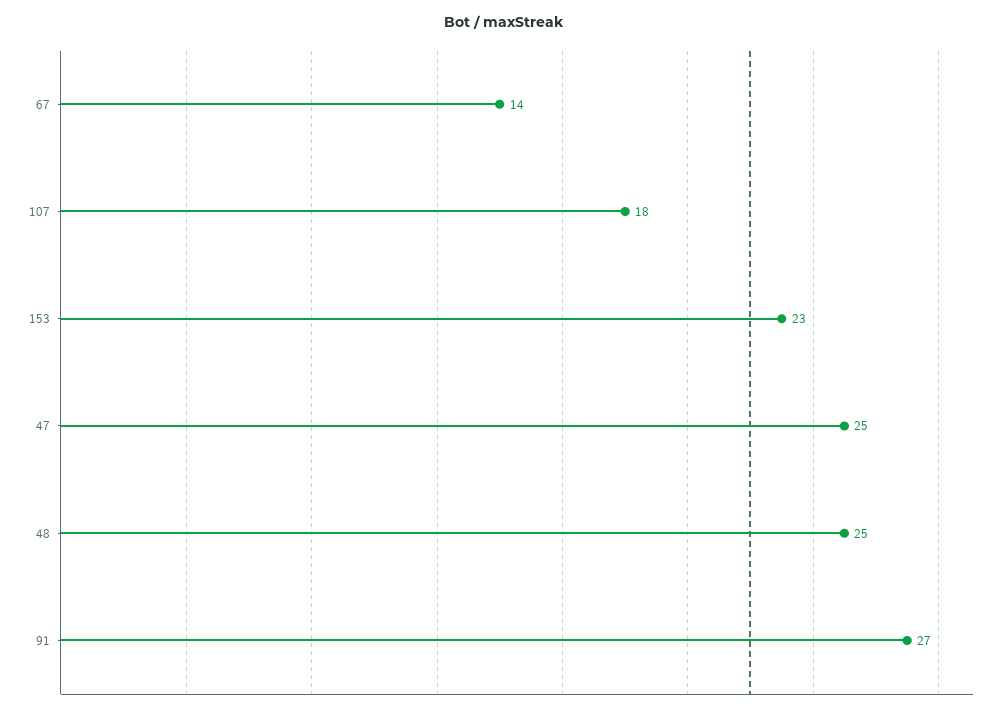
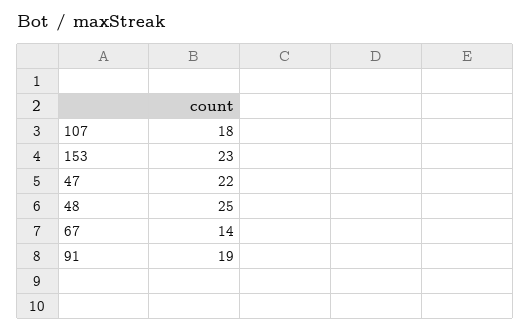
47: 25 -> 22
91: 27 -> 19

